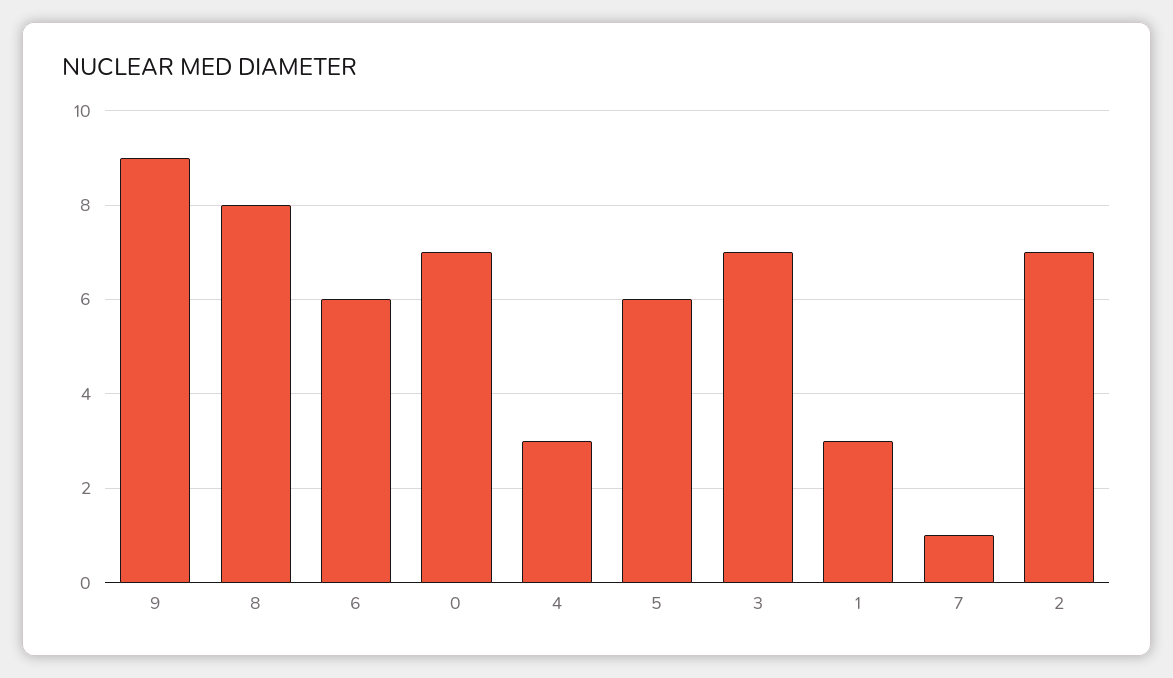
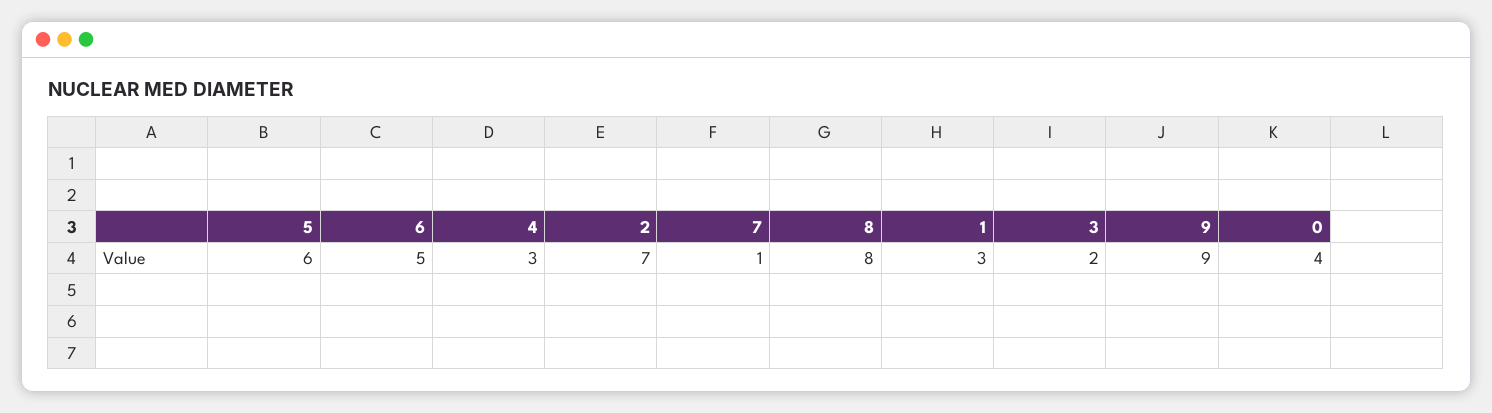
6: 6 -> 5
0: 7 -> 4
3: 7 -> 2

